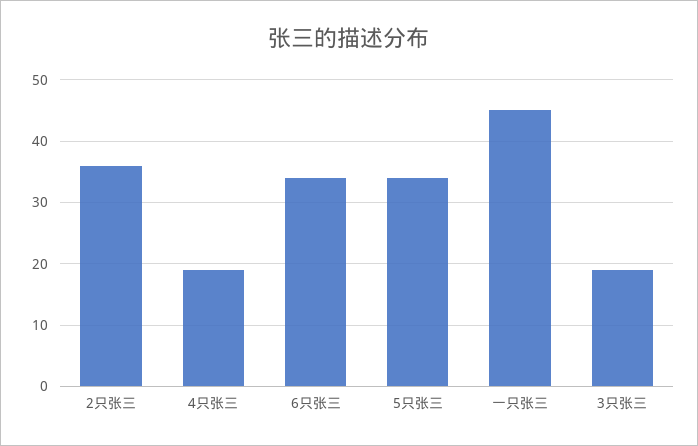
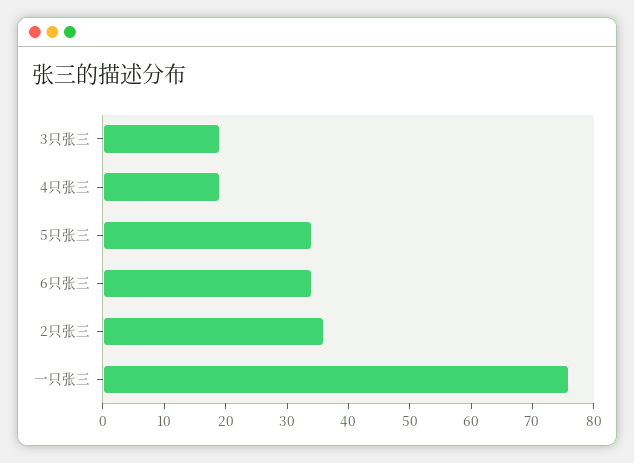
一只张三: 45 -> 75

